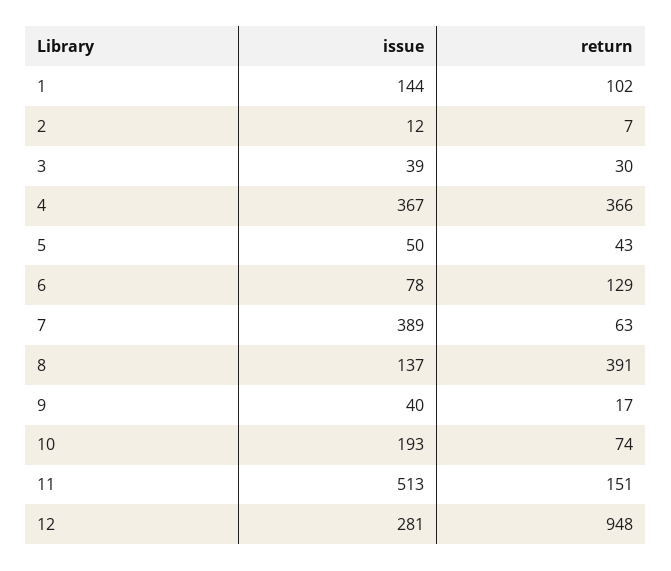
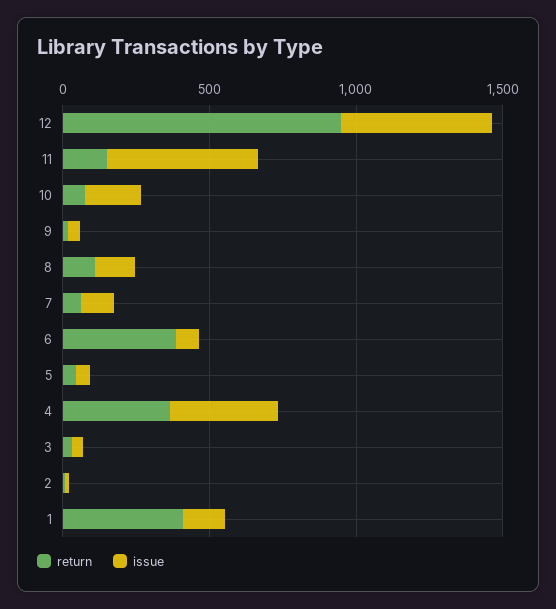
return, 1: 102 -> 400
return, 6: 129 -> 400
issue, 7: 389 -> 100
return, 8: 391 -> 100
issue, 12: 281 -> 500

